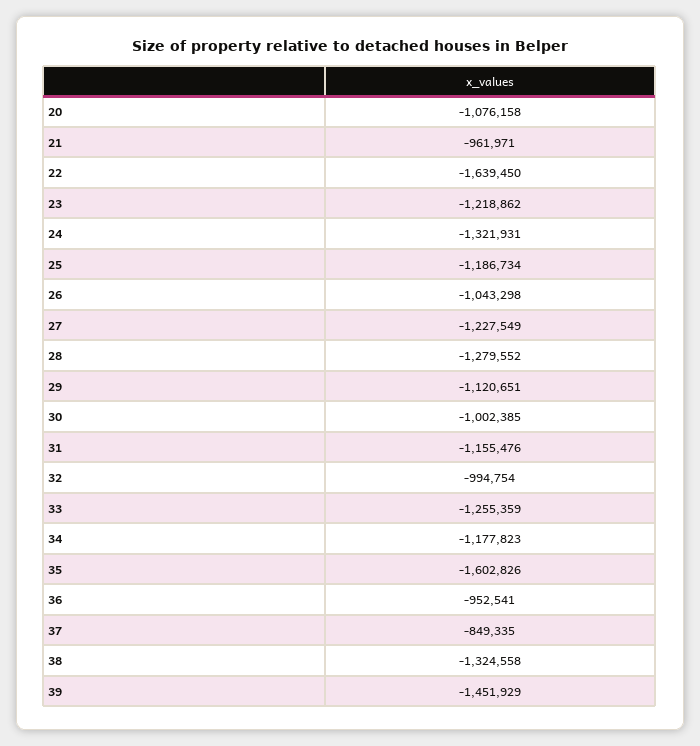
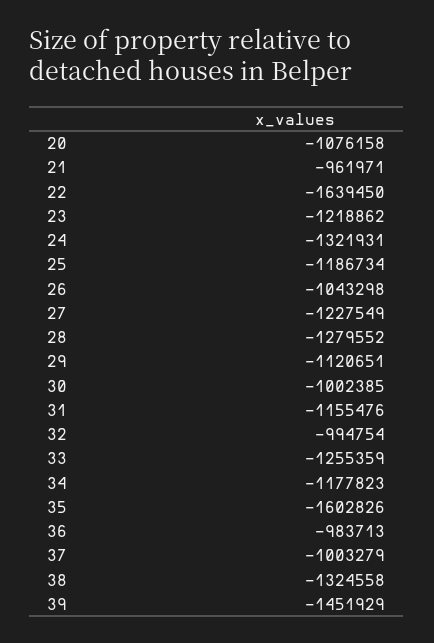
36: -952541 -> -983713
37: -849335 -> -1003279

